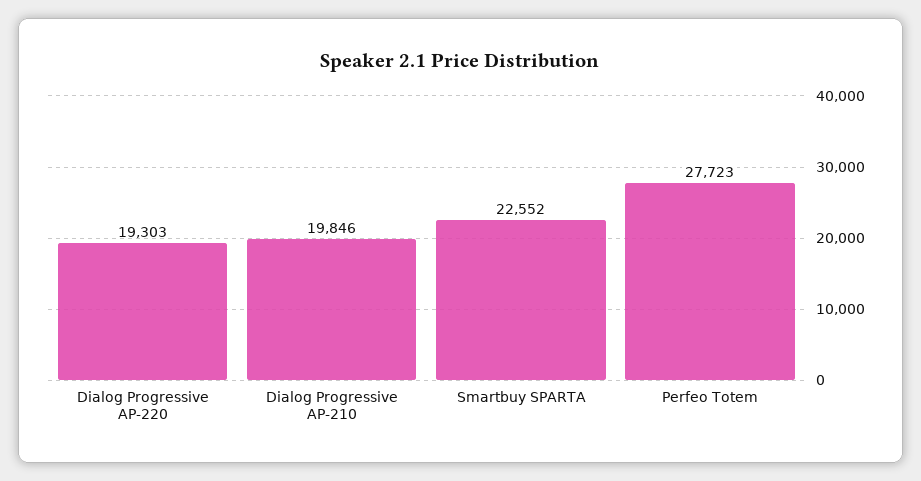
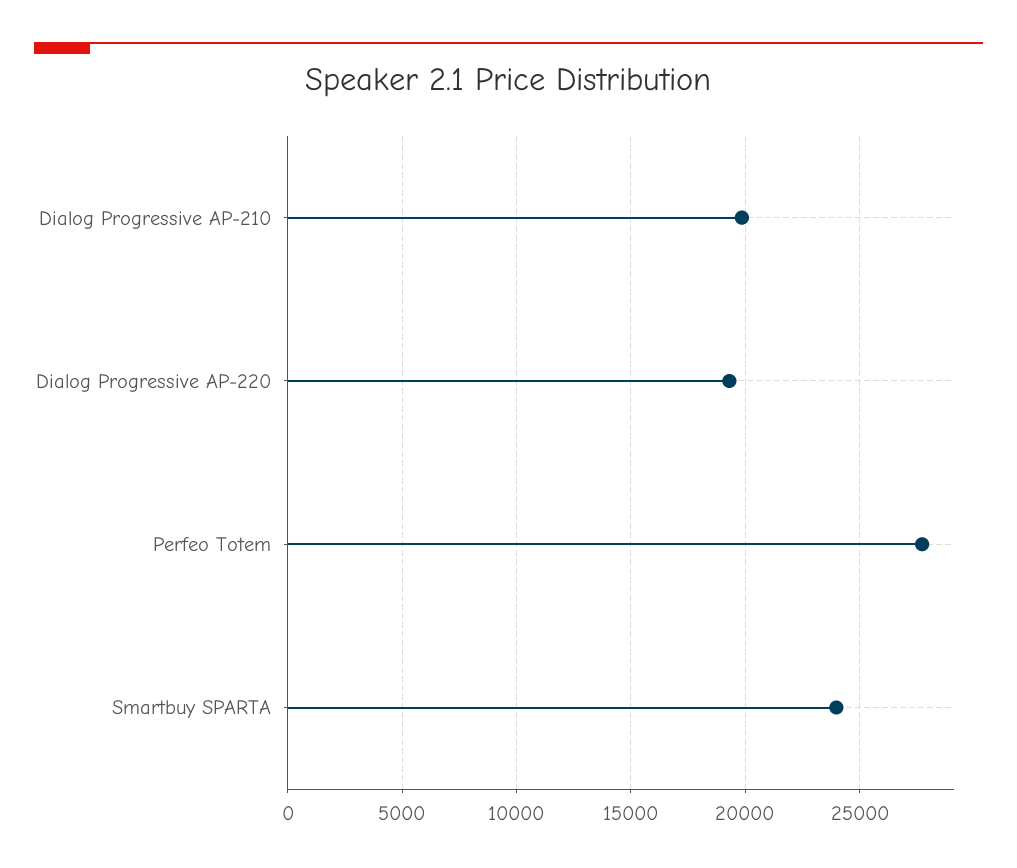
Smartbuy SPARTA: 22552 -> 24000

